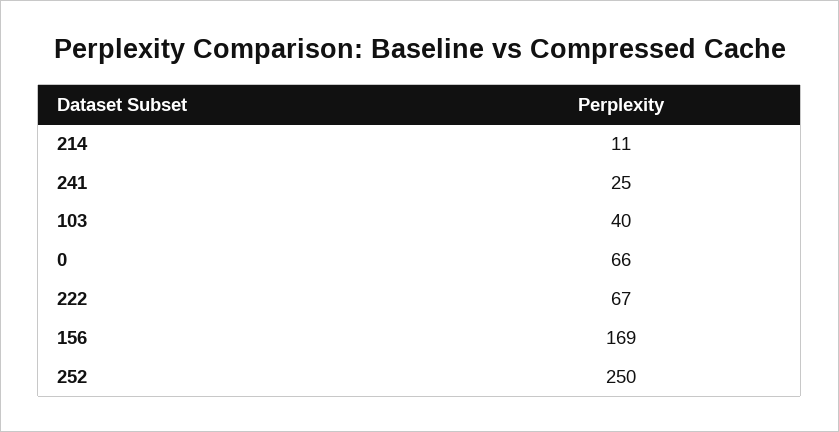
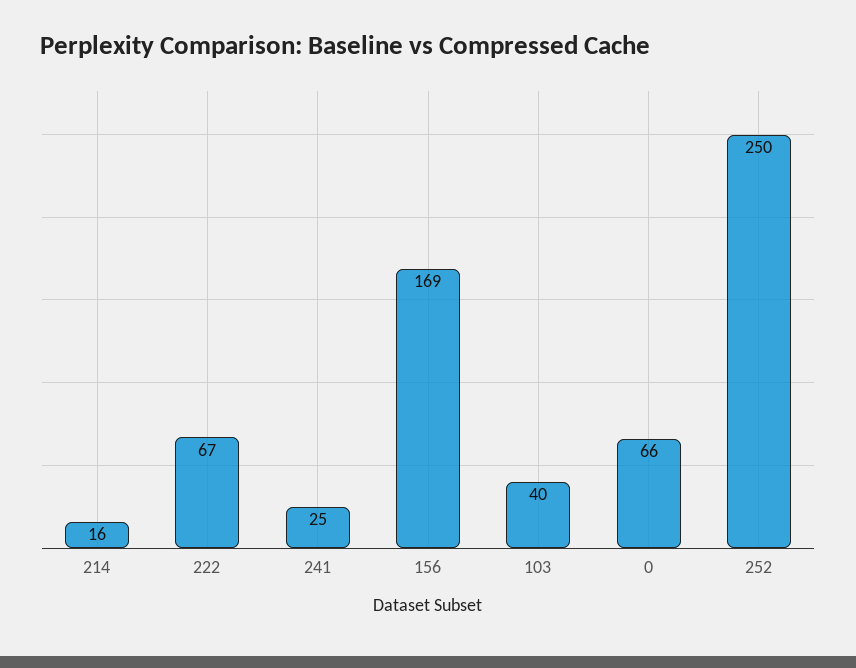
214: 11 -> 16

